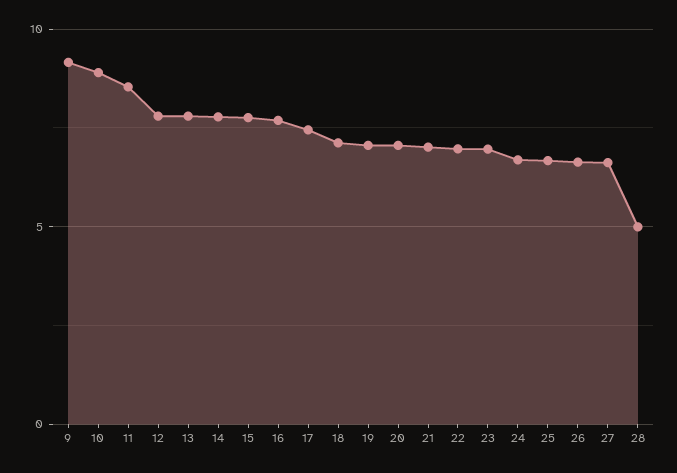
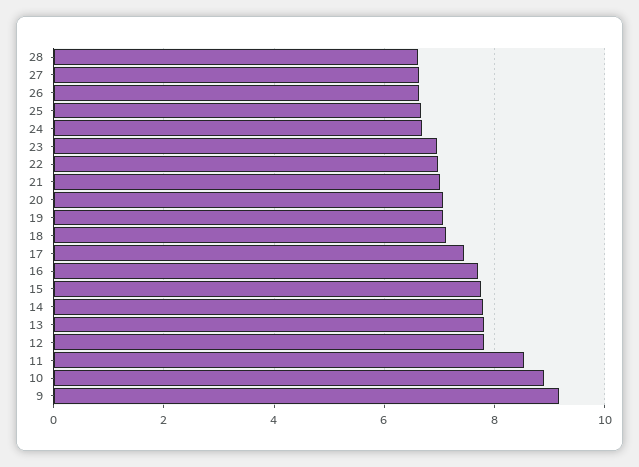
28: 5 -> 6.6

